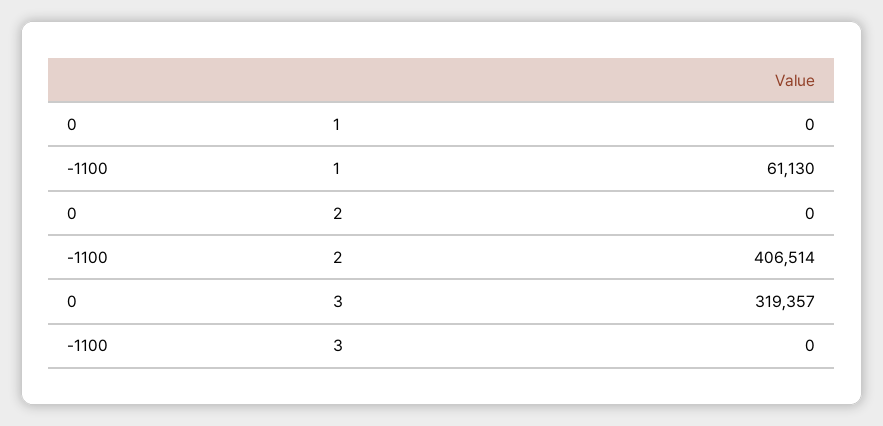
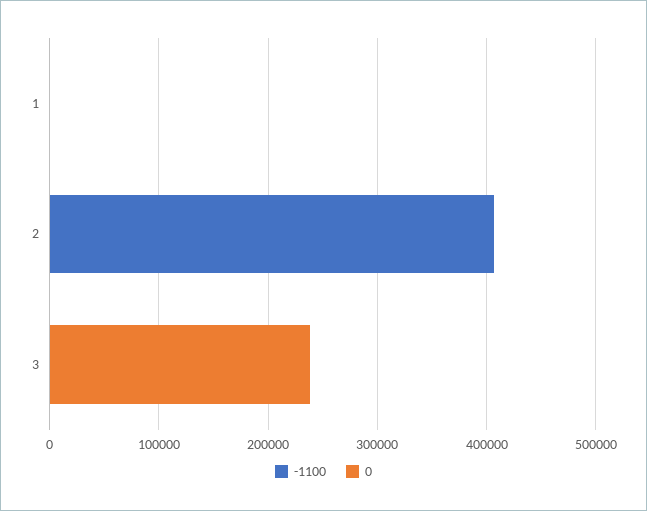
-1100, 1: 61130 -> 0
0, 3: 319357 -> 240000

